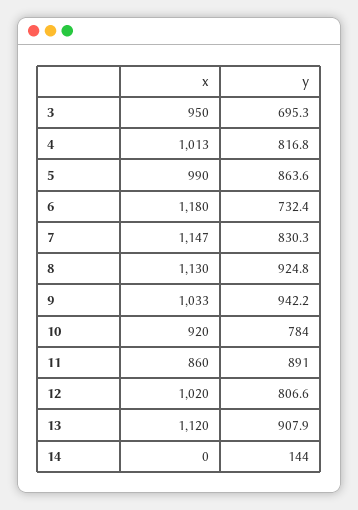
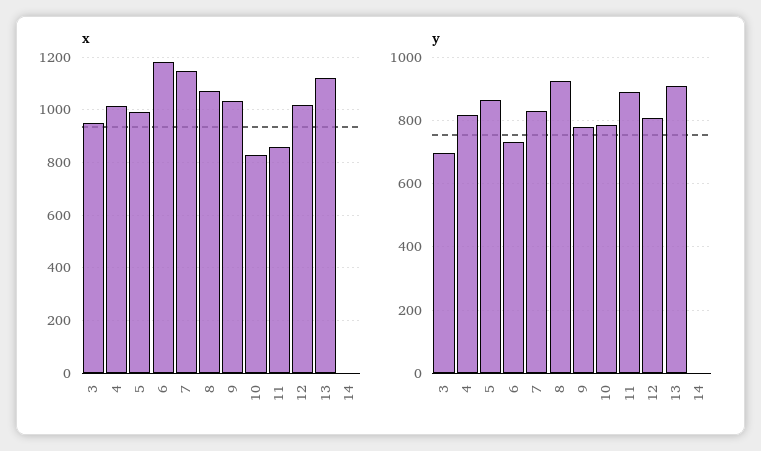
x, 8: 1130 -> 1075
y, 9: 942.2 -> 780
x, 10: 920 -> 825
y, 14: 144 -> 0

